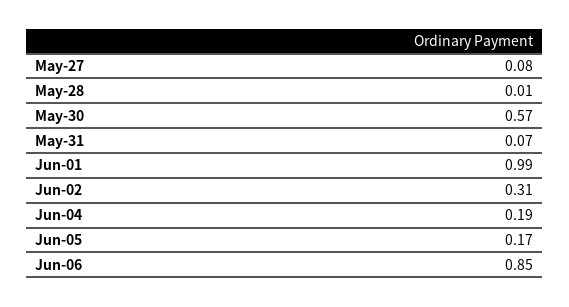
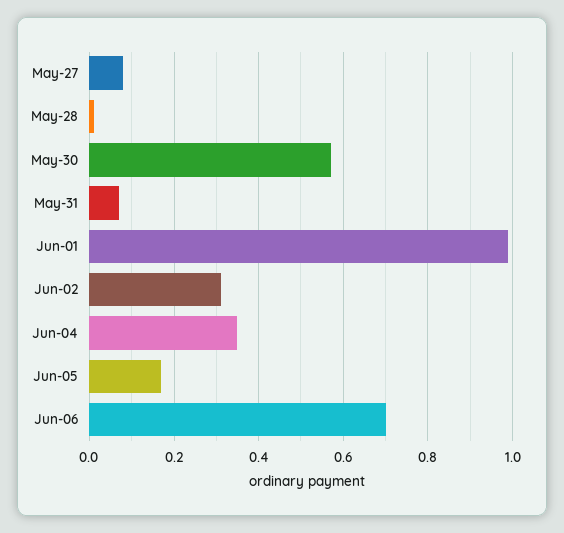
Jun-04: 0.19 -> 0.35
Jun-06: 0.85 -> 0.7

